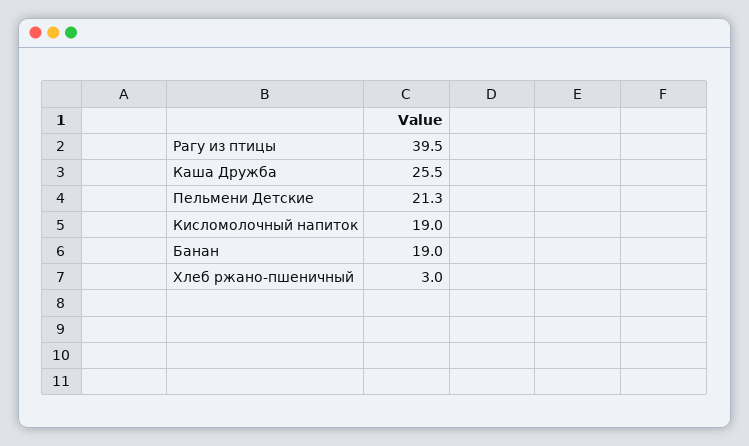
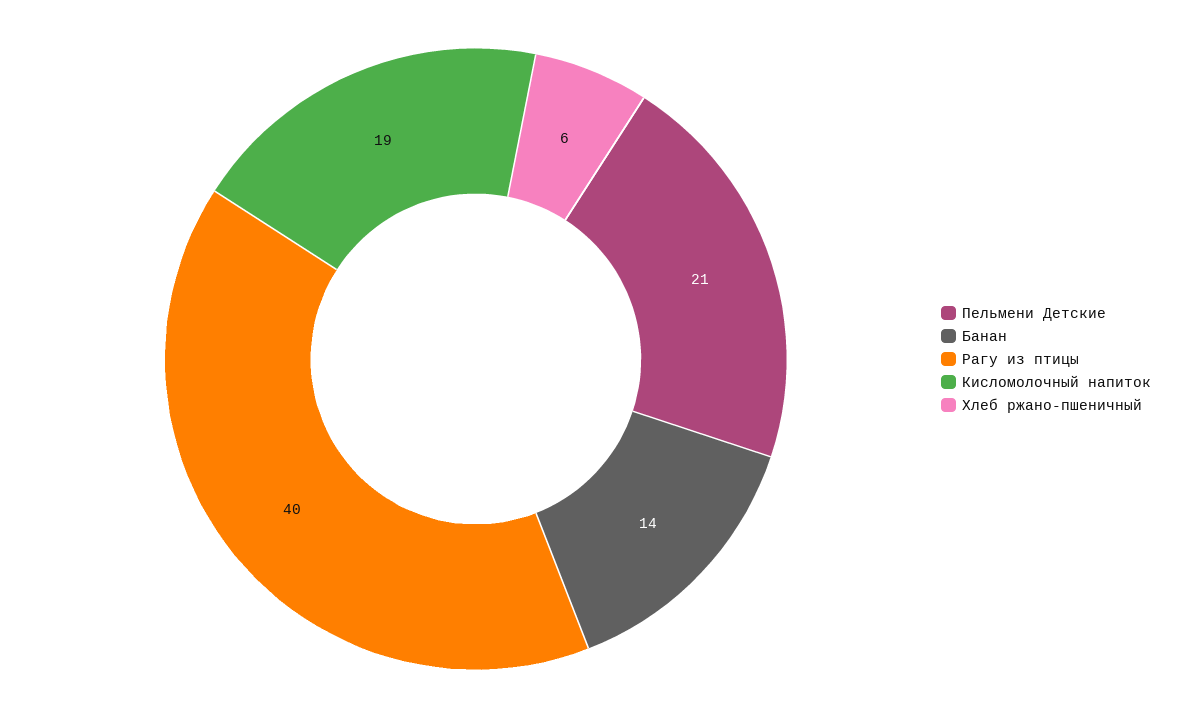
Каша Дружба: 25.5 -> none
Банан: 19 -> 14
Хлеб ржано-пшеничный: 3 -> 6

